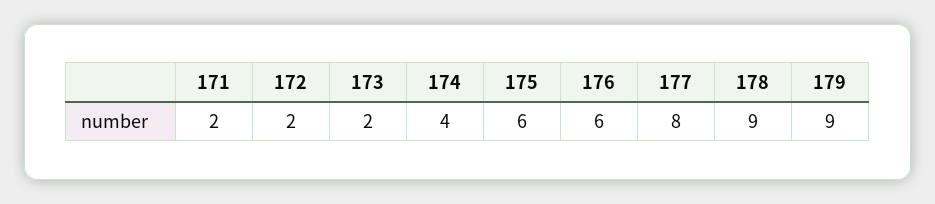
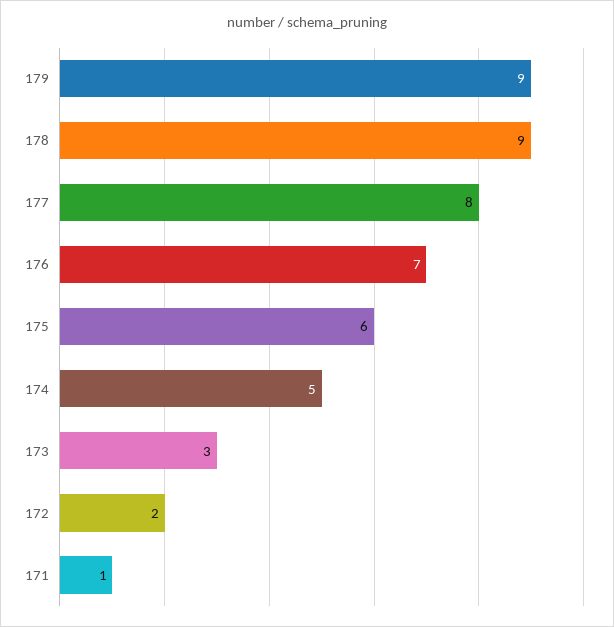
171: 2 -> 1
173: 2 -> 3
174: 4 -> 5
176: 6 -> 7

